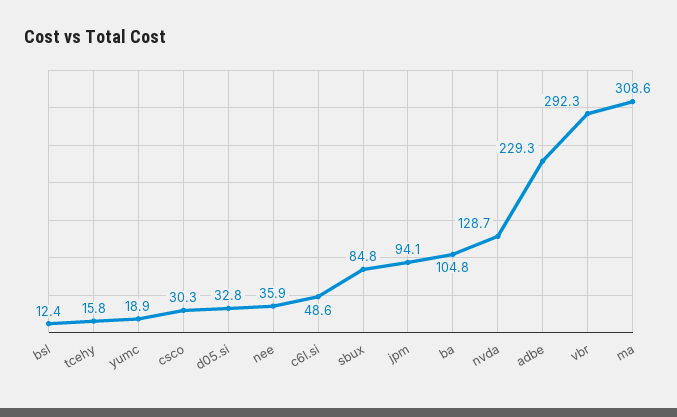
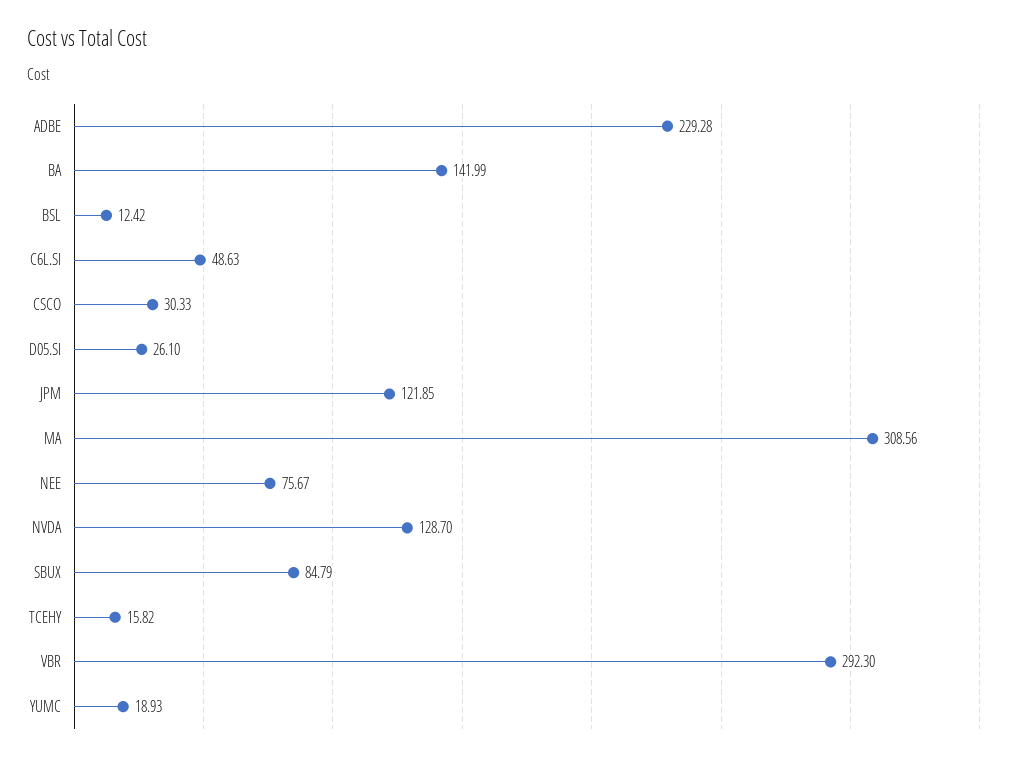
d05.si: 32.8 -> 26.1
nee: 35.9 -> 75.67
jpm: 94.1 -> 121.85
ba: 104.8 -> 141.99

